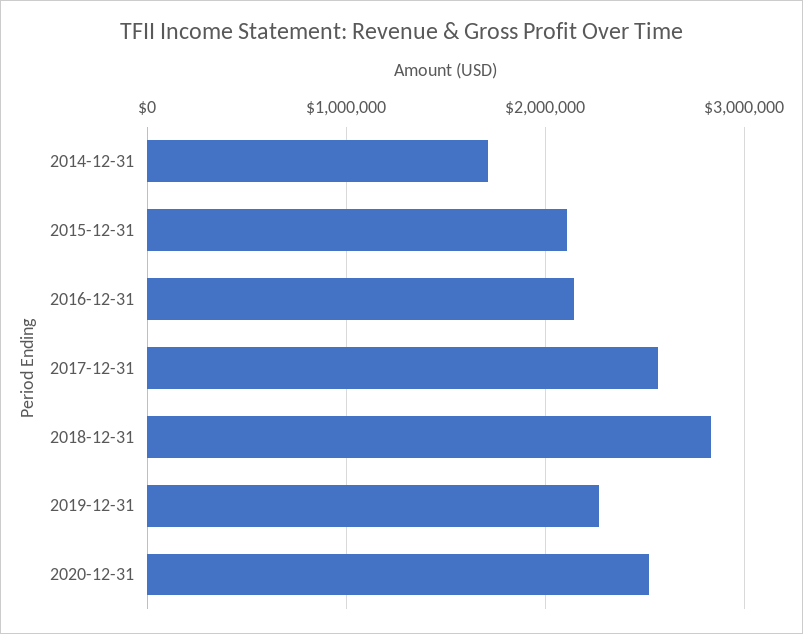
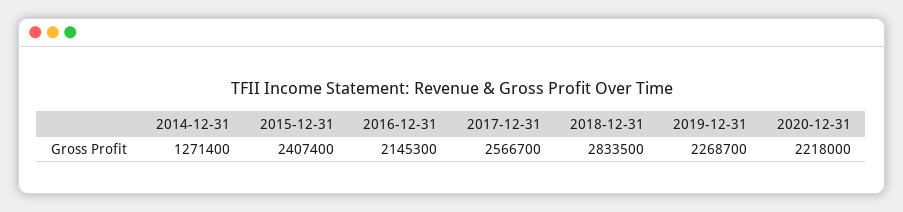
2014-12-31: 1700000 -> 1271400
2015-12-31: 2100000 -> 2407400
2020-12-31: 2500000 -> 2218000

